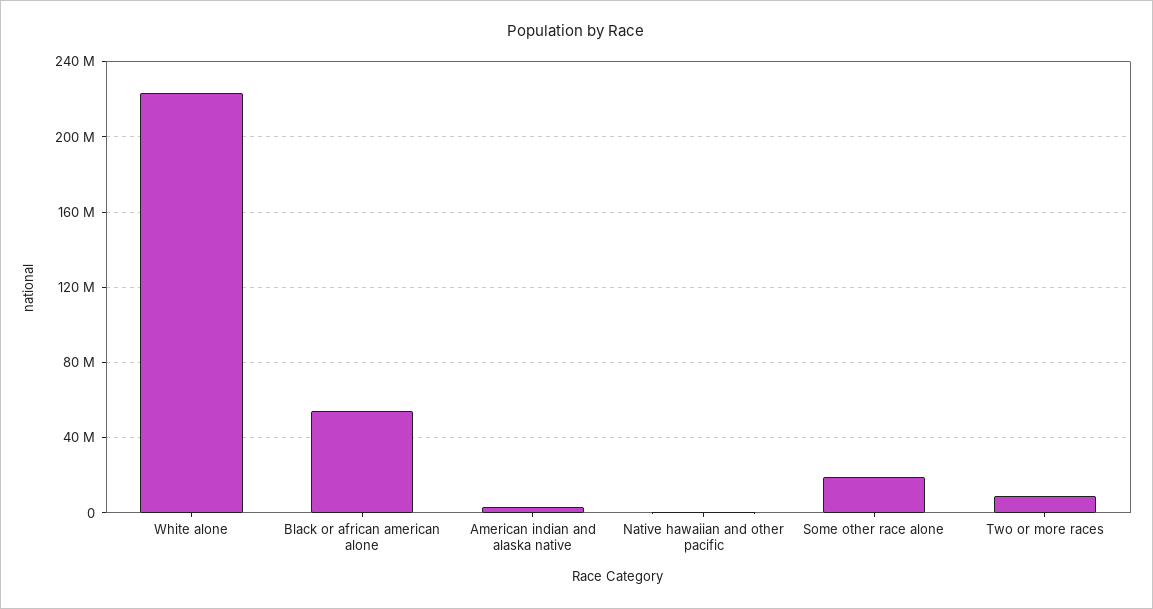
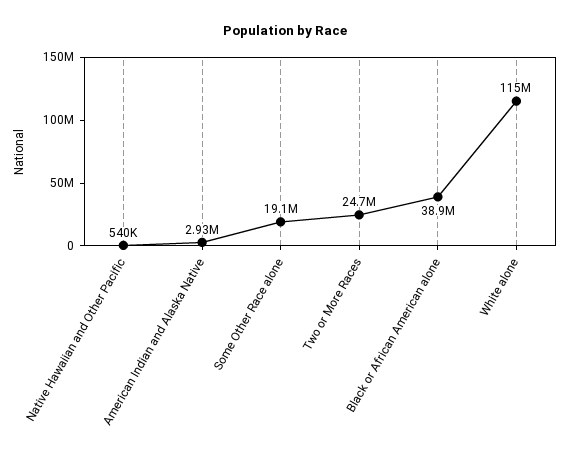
White alone: 225000000 -> 115000000
Black or african american alone: 55000000 -> 38900000
Two or more races: 10000000 -> 24700000

